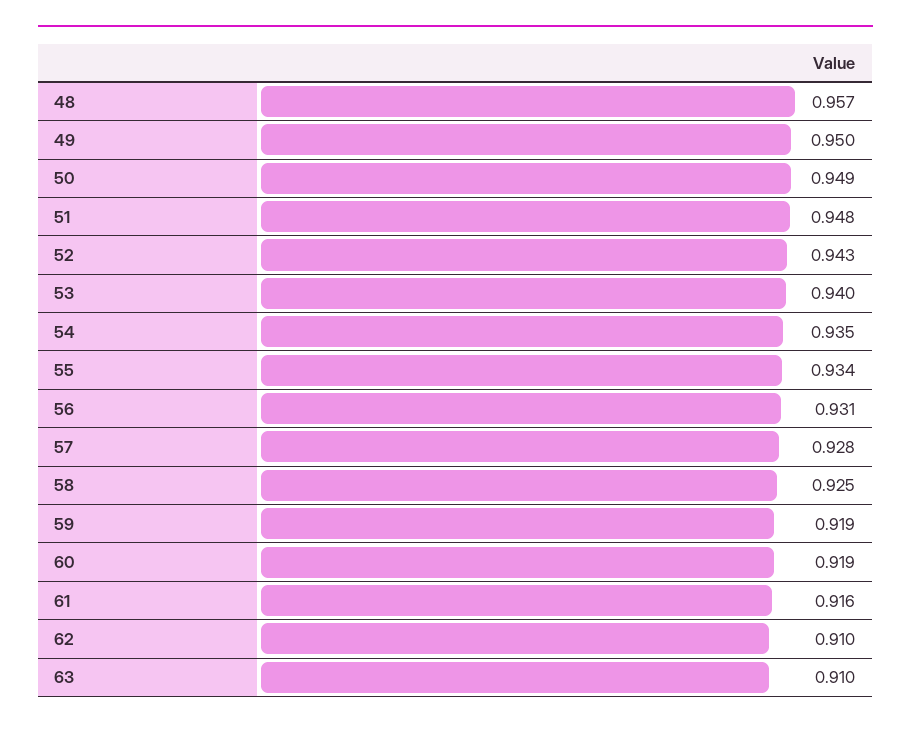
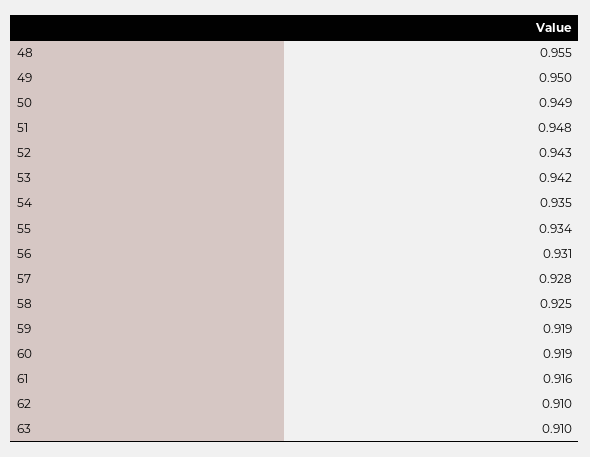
48: 0.957 -> 0.955
53: 0.94 -> 0.942

